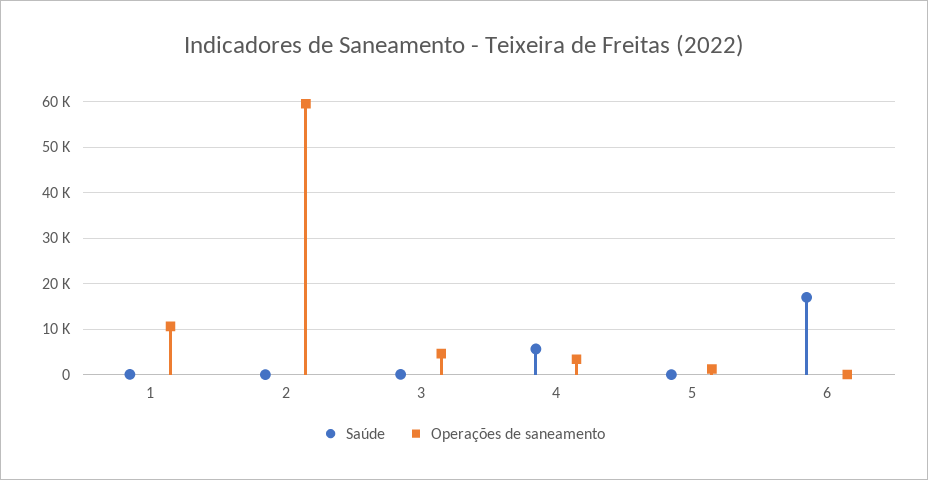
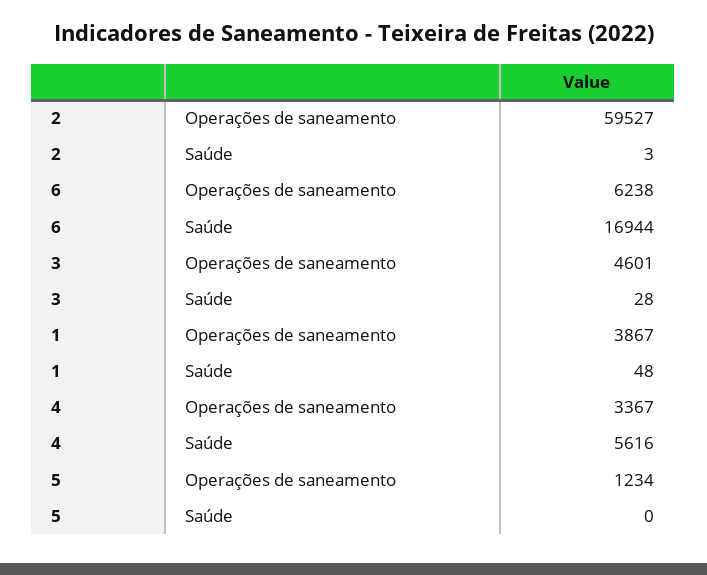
Operações de saneamento, 1: 10000 -> 3867
Operações de saneamento, 6: 0 -> 6238

